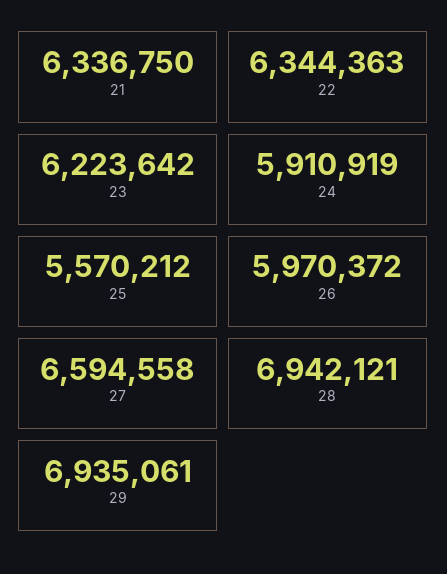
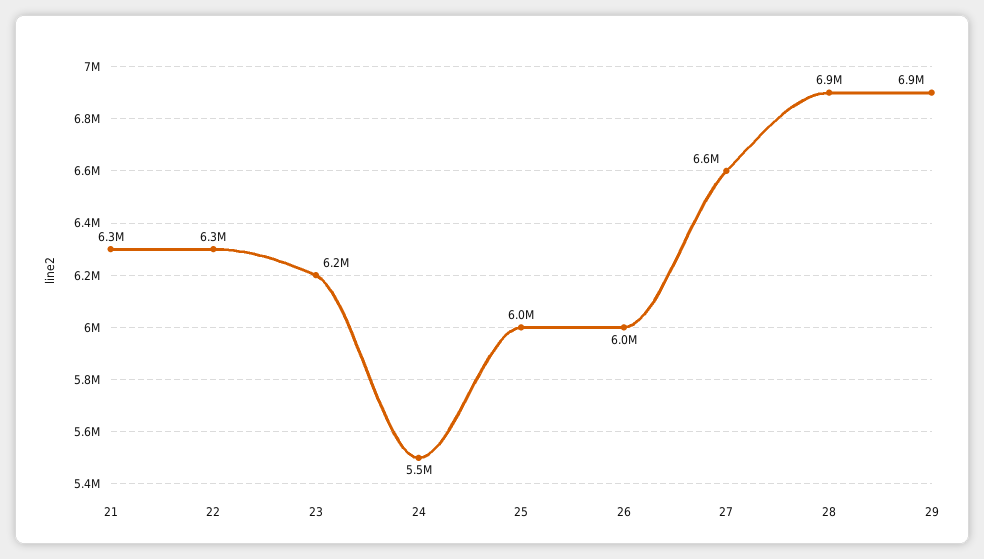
24: 5910919 -> 5500000
25: 5570212 -> 6000000

